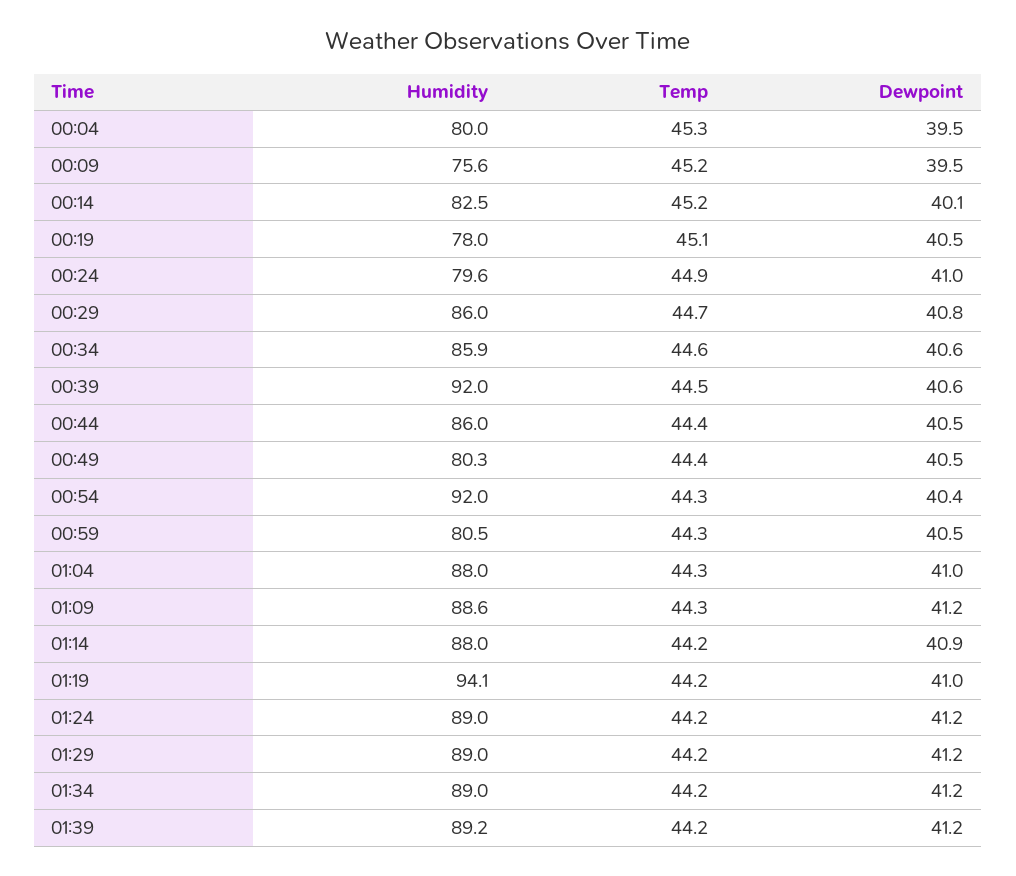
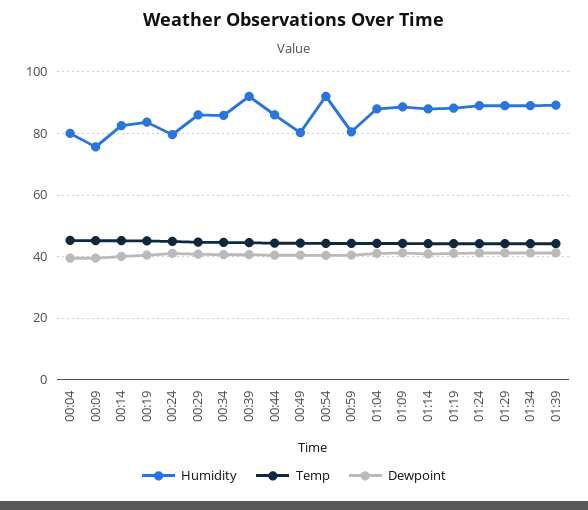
Humidity, 00:19: 78 -> 84
Humidity, 01:19: 94.1 -> 88

